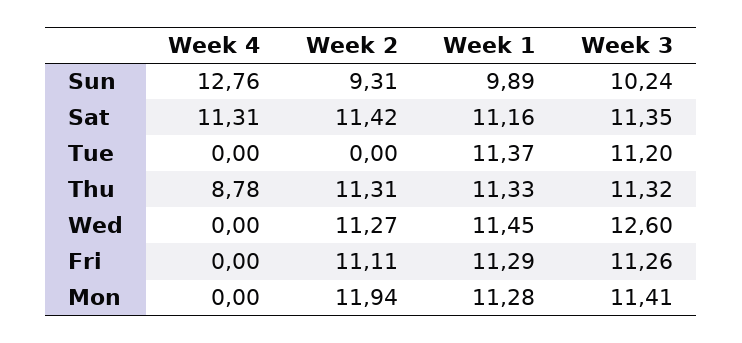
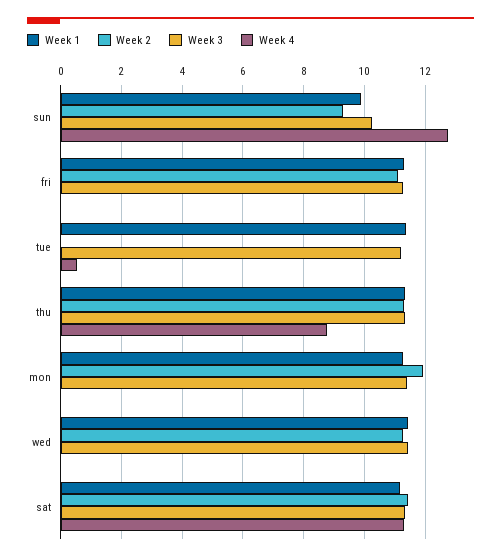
Week 4, Tue: 0 -> 0.6
Week 3, Wed: 12.6 -> 11.4

